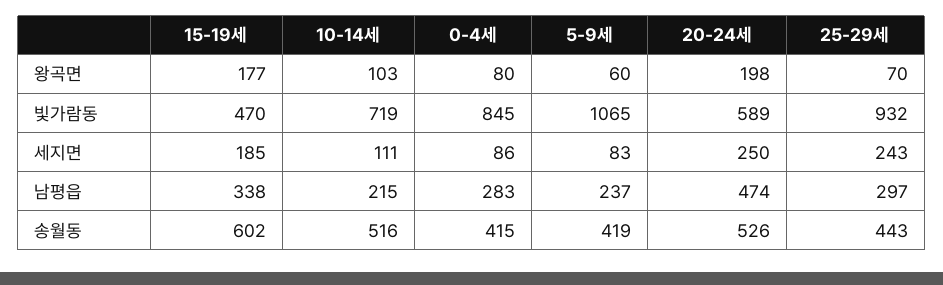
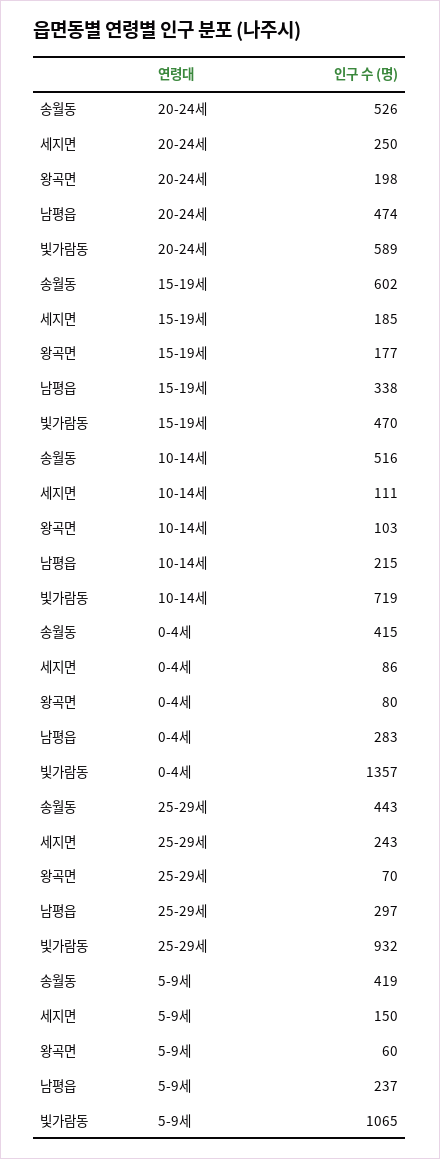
0-4세, 빛가람동: 845 -> 1357
5-9세, 세지면: 83 -> 150

